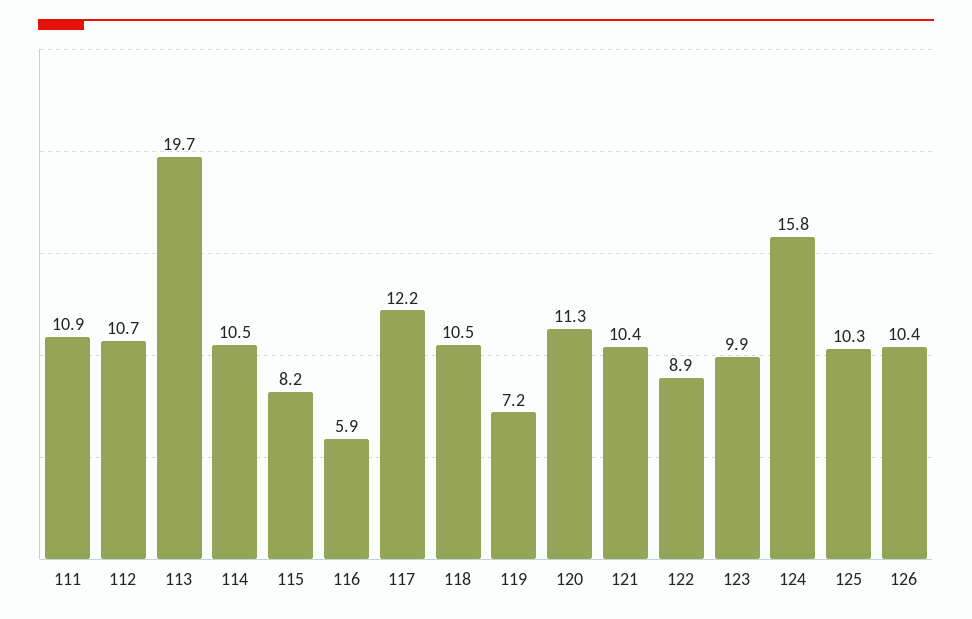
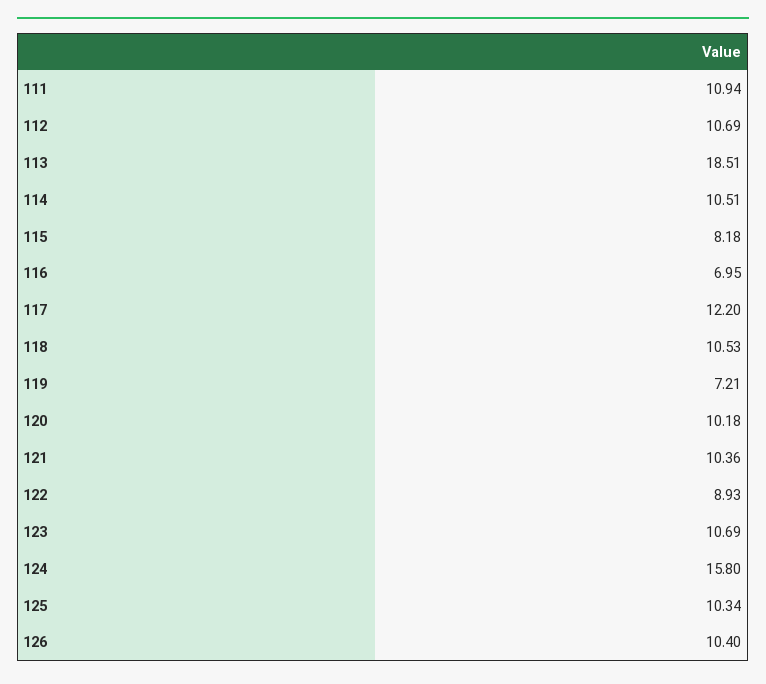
113: 19.7 -> 18.51
116: 5.9 -> 6.95
120: 11.3 -> 10.18
123: 9.9 -> 10.69

